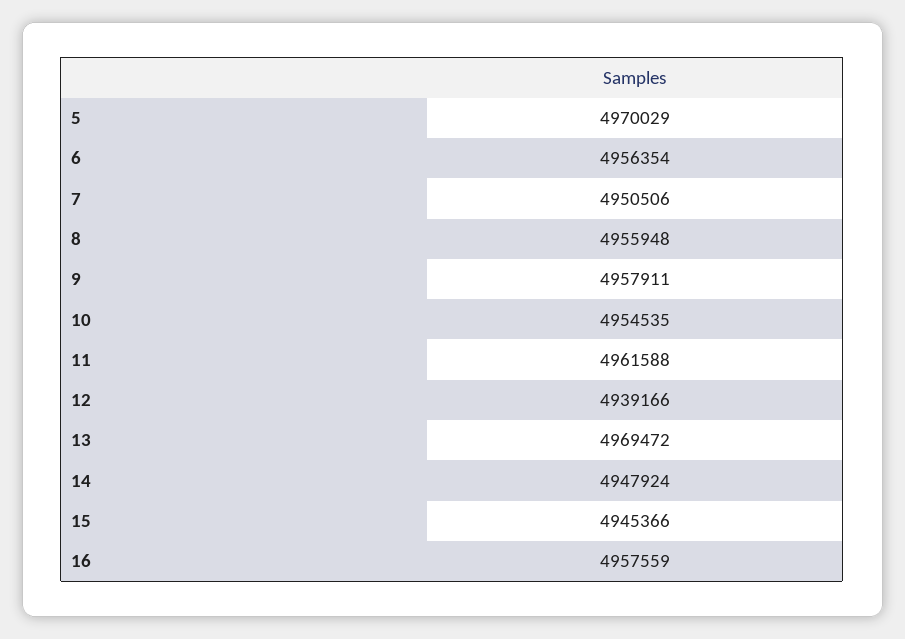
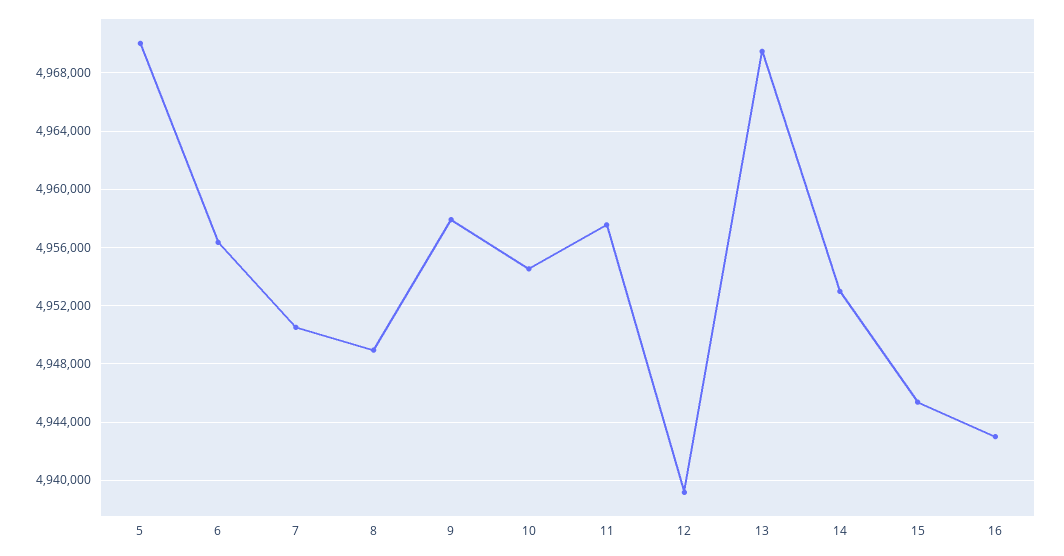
8: 4955948 -> 4949000
11: 4961588 -> 4957500
14: 4947924 -> 4953000
16: 4957559 -> 4943000

